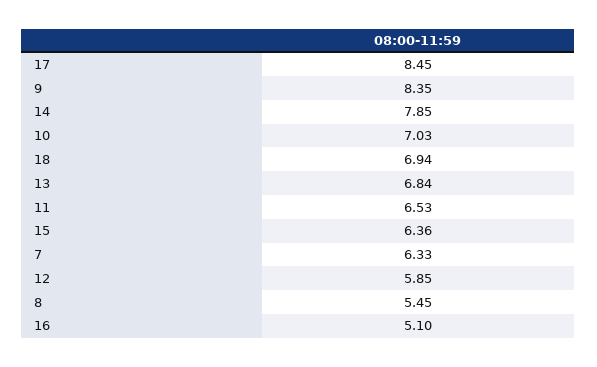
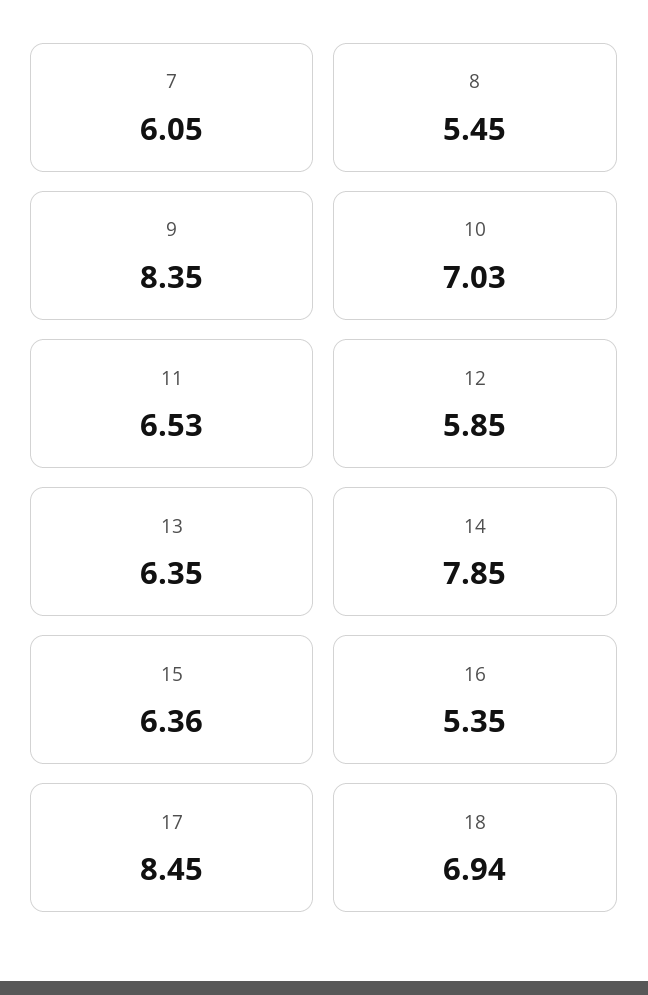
13: 6.84 -> 6.35
7: 6.33 -> 6.05
16: 5.1 -> 5.35

